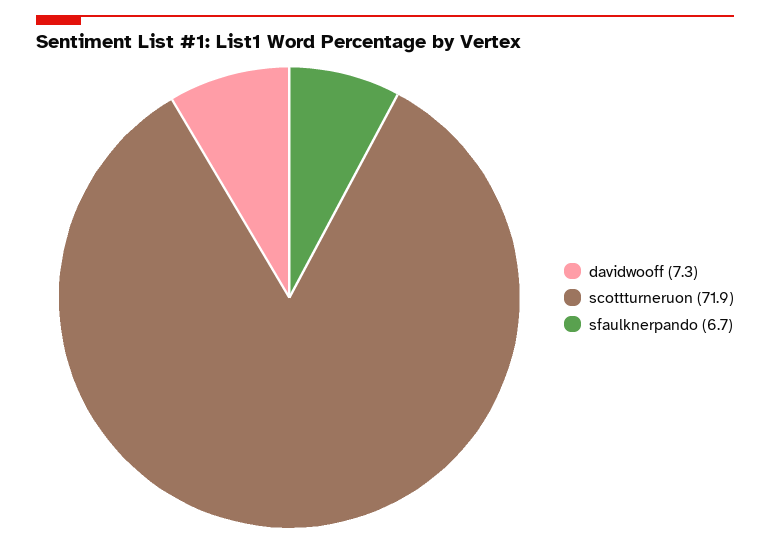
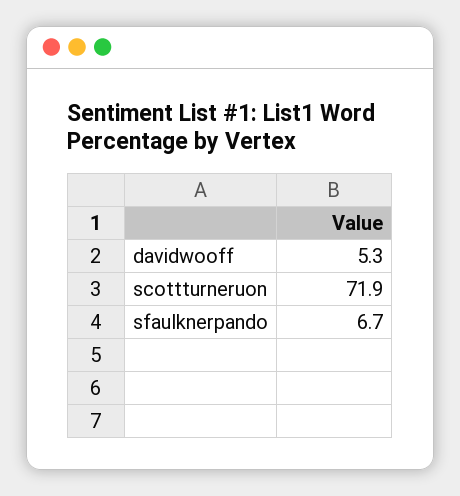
davidwooff: 7.3 -> 5.3

